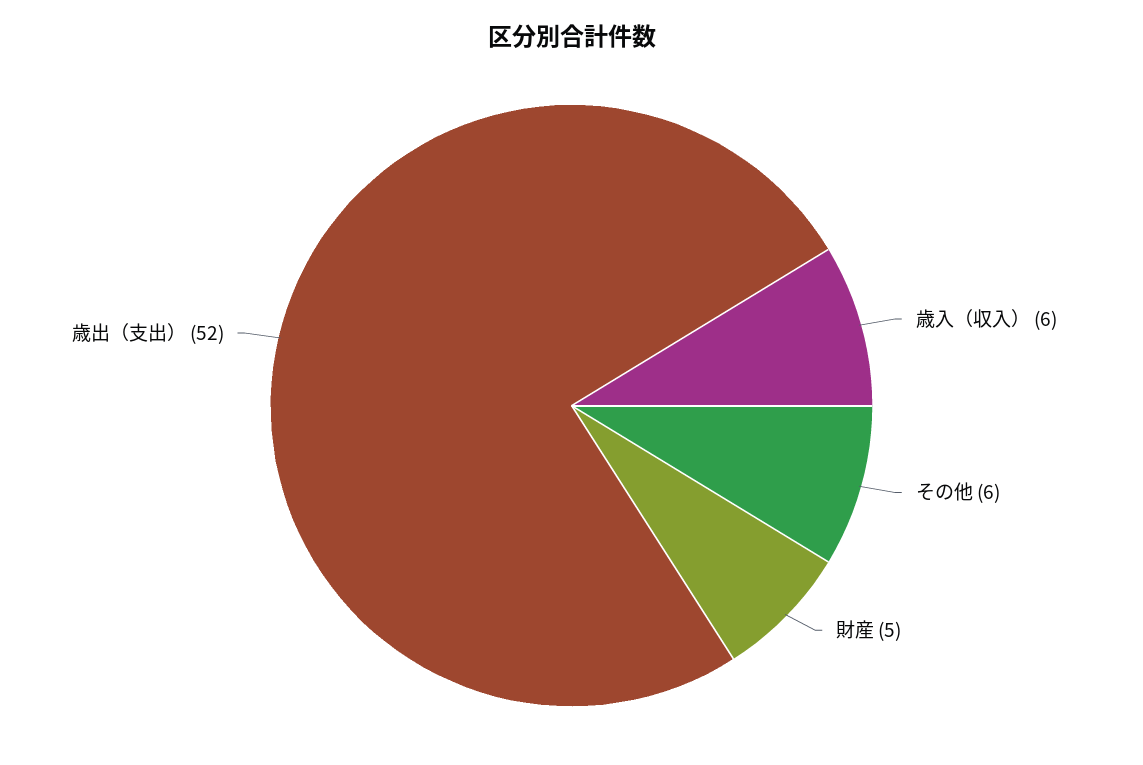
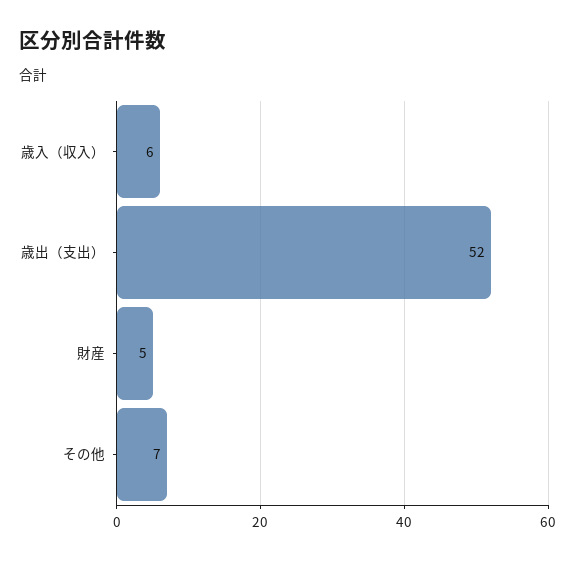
その他: 6 -> 7

